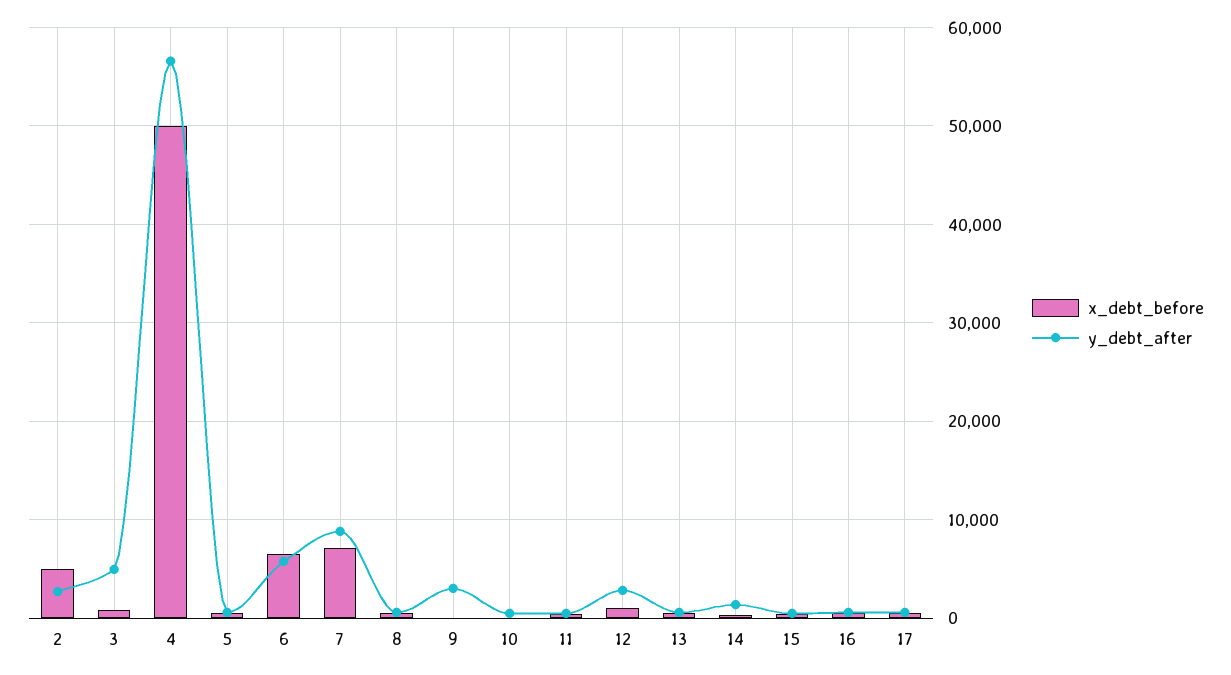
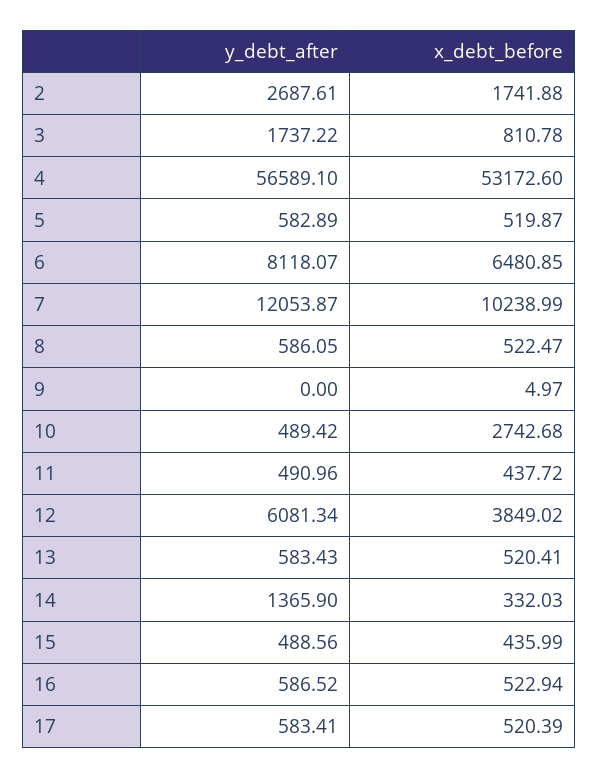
x_debt_before, 2: 5000 -> 1741.88
y_debt_after, 3: 5000 -> 1737.22
x_debt_before, 4: 50000 -> 53172.6
y_debt_after, 6: 6000 -> 8118.07
x_debt_before, 7: 7000 -> 10238.99
y_debt_after, 7: 9000 -> 12053.87
y_debt_after, 9: 3000 -> 0
x_debt_before, 10: 0 -> 2742.68
x_debt_before, 12: 1000 -> 3849.02
y_debt_after, 12: 3000 -> 6081.34

